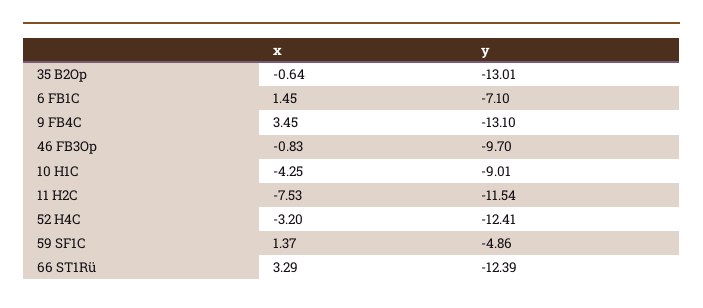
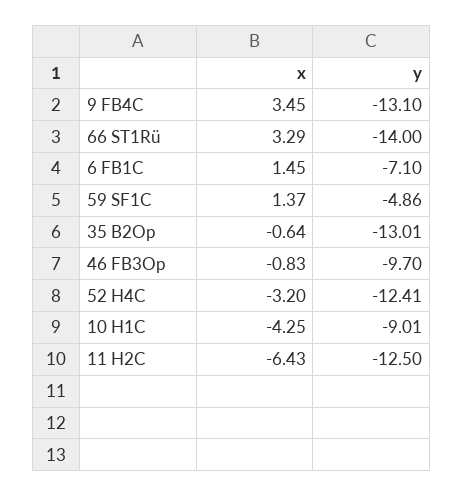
x, 11 H2C: -7.53 -> -6.43
y, 11 H2C: -11.54 -> -12.5
y, 66 ST1Rü: -12.39 -> -14

